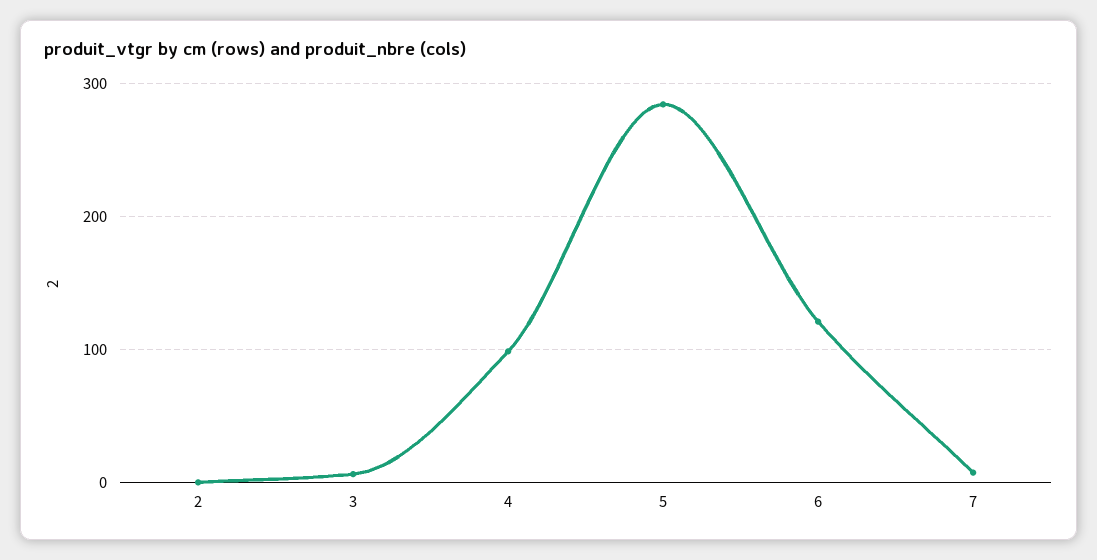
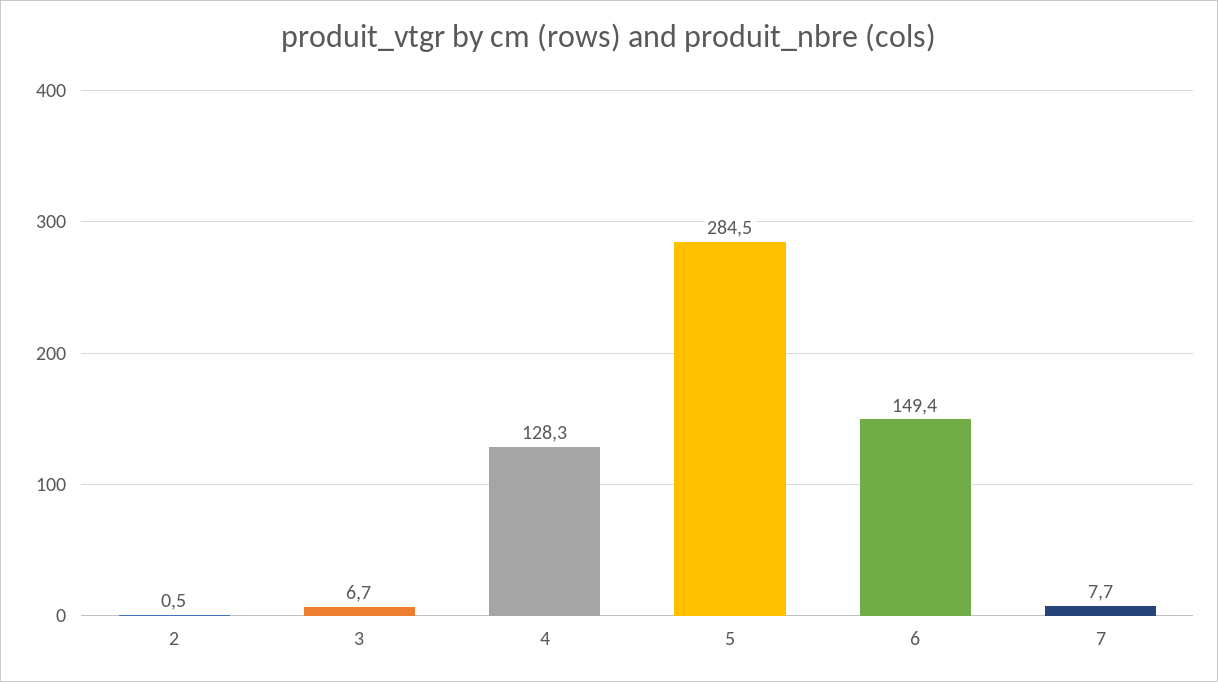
4: 100 -> 128.3
6: 120 -> 149.4

